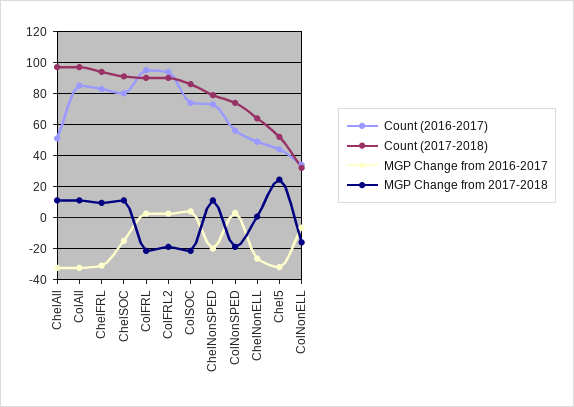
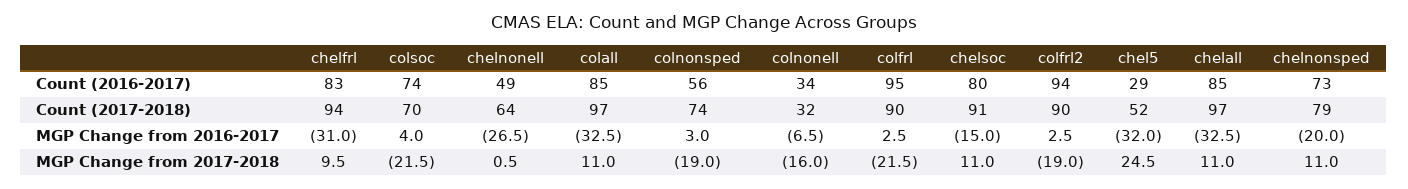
Count (2016-2017), ChelAll: 50 -> 85
Count (2017-2018), ColSOC: 85 -> 70
Count (2016-2017), Chel5: 45 -> 29

